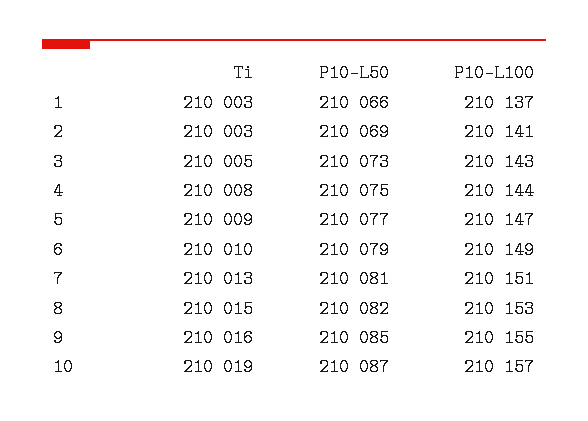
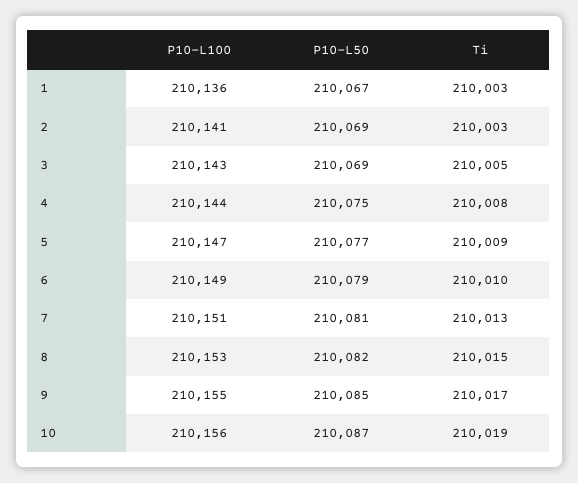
P10-L50, 1: 210066 -> 210067
P10-L100, 1: 210137 -> 210136
P10-L50, 3: 210073 -> 210069
Ti, 9: 210016 -> 210017
P10-L100, 10: 210157 -> 210156

